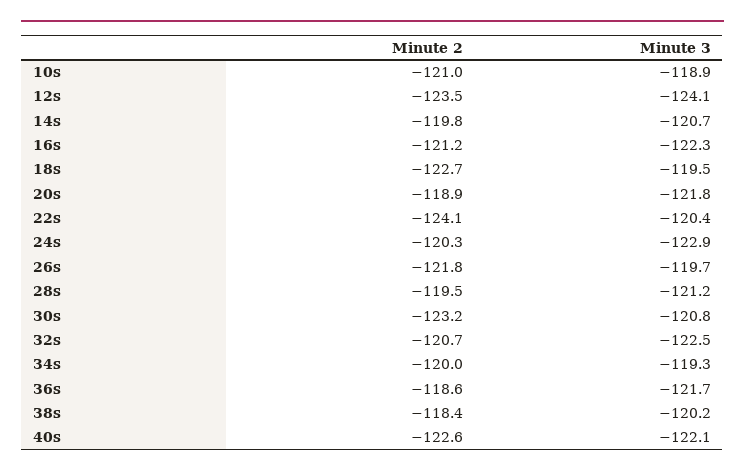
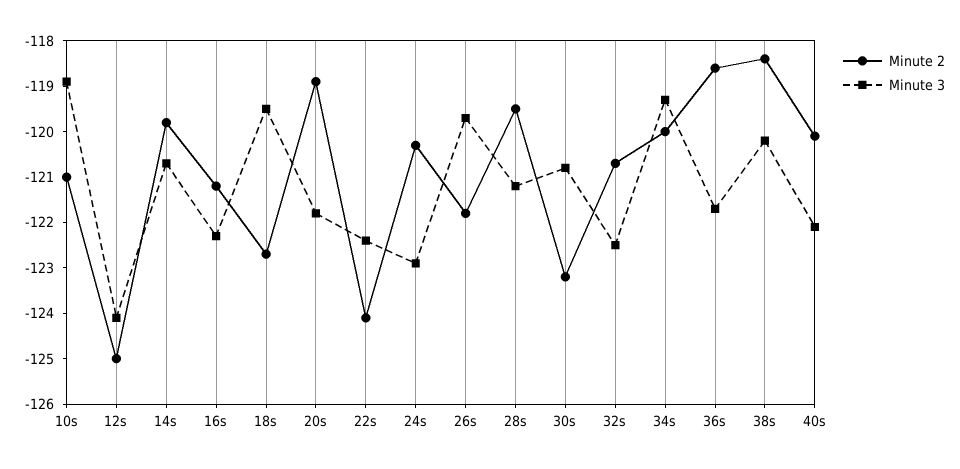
Minute 2, 12s: -123.5 -> -125
Minute 3, 22s: -120.4 -> -122.5
Minute 2, 40s: -122.6 -> -120

